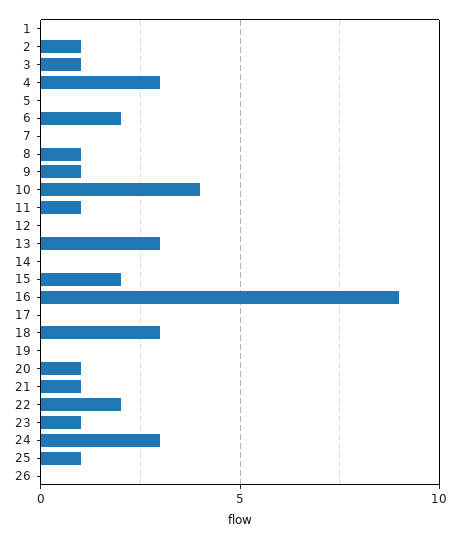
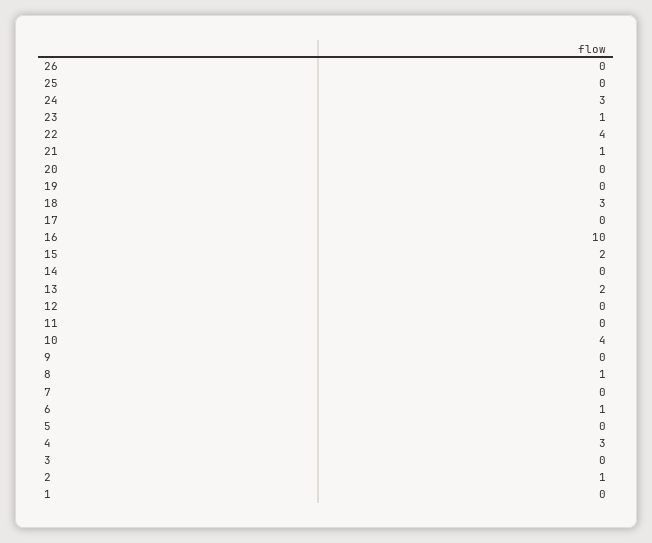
3: 1 -> 0
6: 2 -> 1
9: 1 -> 0
11: 1 -> 0
13: 3 -> 2
16: 9 -> 10
20: 1 -> 0
22: 2 -> 4
25: 1 -> 0

